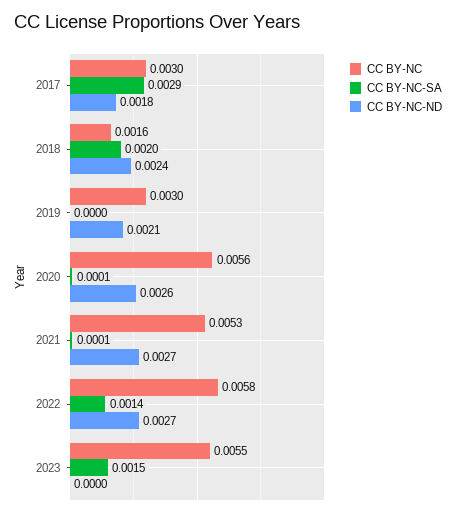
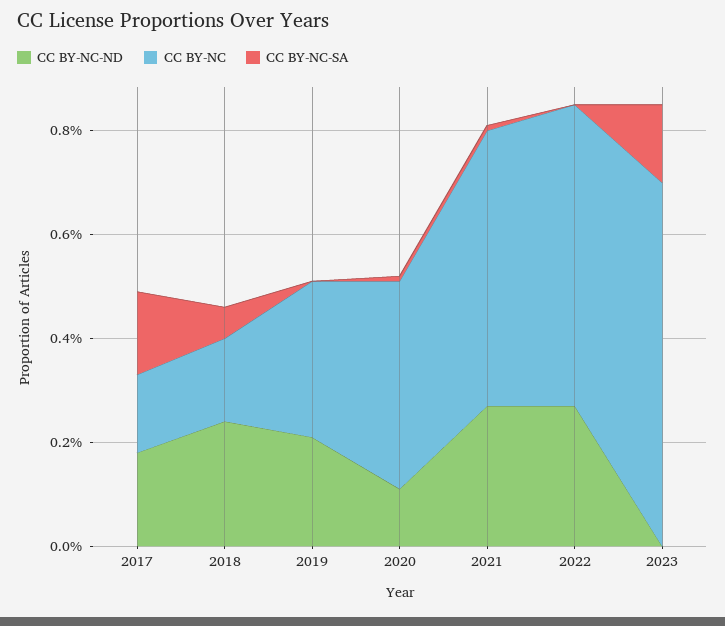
CC BY-NC, 2017: 0.003 -> 0.0015
CC BY-NC-SA, 2017: 0.0029 -> 0.0015
CC BY-NC-SA, 2018: 0.002 -> 0.0005
CC BY-NC, 2020: 0.0056 -> 0.004
CC BY-NC-ND, 2020: 0.0026 -> 0.001
CC BY-NC-SA, 2022: 0.0014 -> 0
CC BY-NC, 2023: 0.0055 -> 0.007

